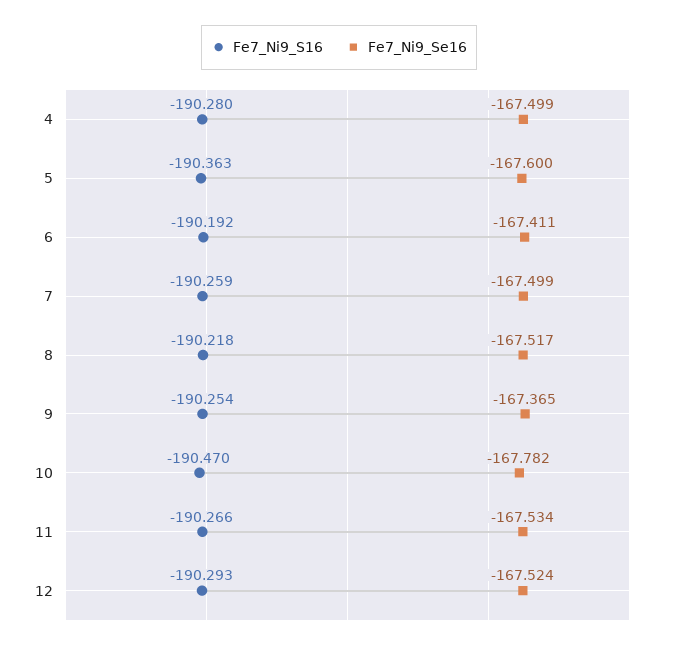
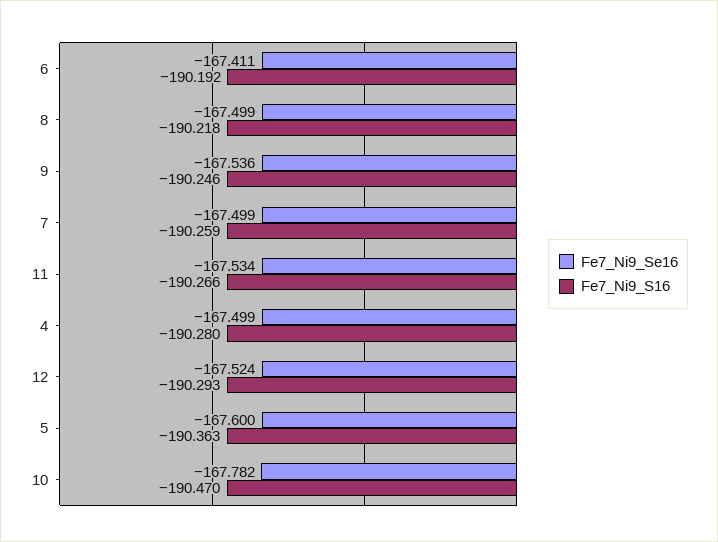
Fe7_Ni9_Se16, 8: -167.517 -> -167.499
Fe7_Ni9_S16, 9: -190.254 -> -190.246
Fe7_Ni9_Se16, 9: -167.365 -> -167.536

